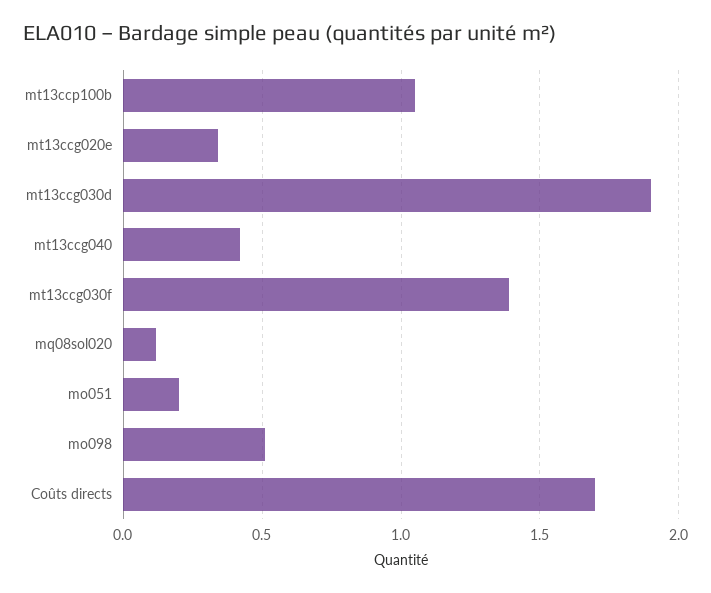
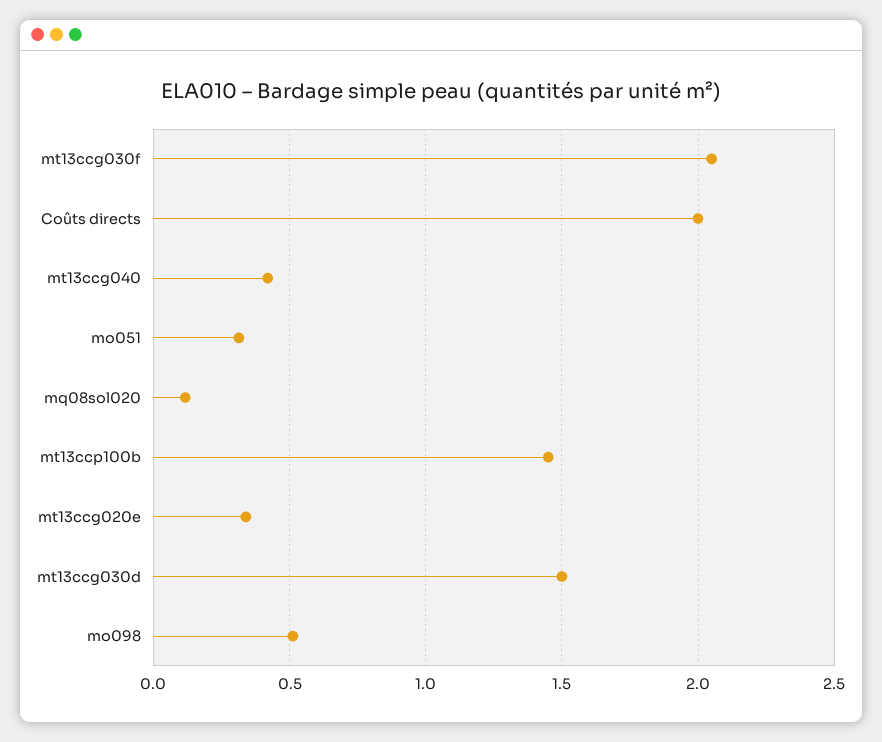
mt13ccp100b: 1.05 -> 1.45
mt13ccg030d: 1.9 -> 1.5
mt13ccg030f: 1.4 -> 2.05
mo051: 0.2 -> 0.3
Coûts directs: 1.7 -> 2

